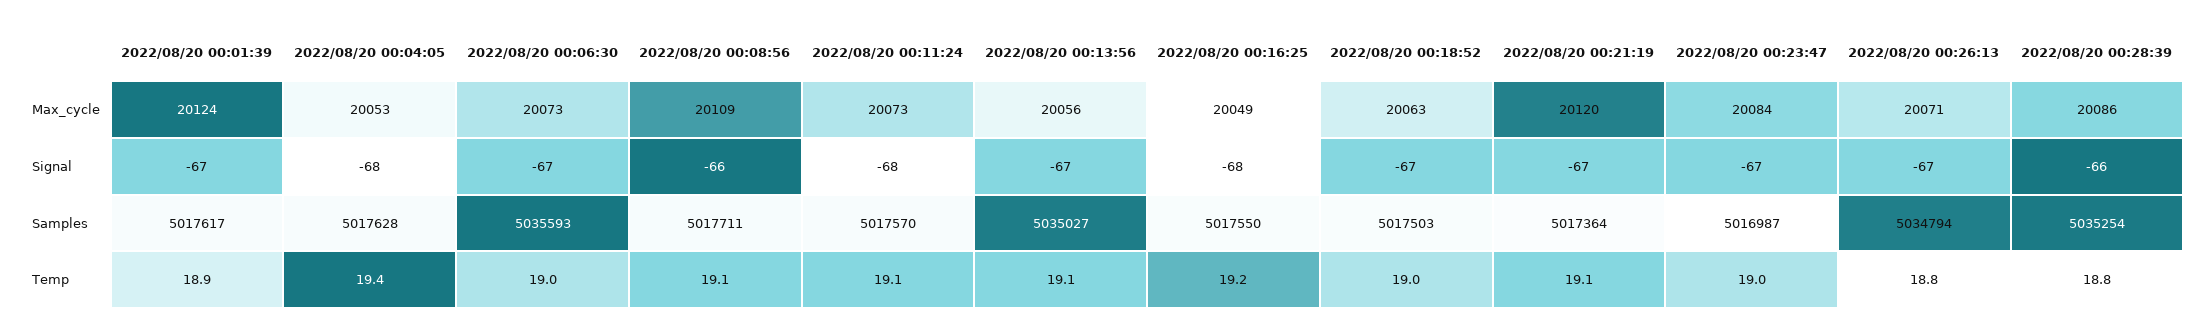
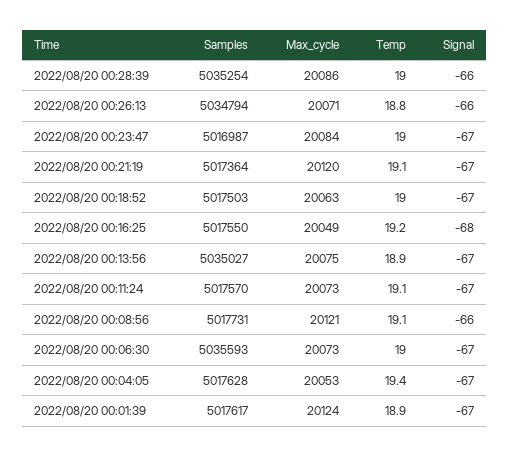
2022/08/20 00:08:56, Max_cycle: 20109 -> 20121
2022/08/20 00:13:56, Max_cycle: 20056 -> 20075
2022/08/20 00:04:05, Signal: -68 -> -67
2022/08/20 00:11:24, Signal: -68 -> -67
2022/08/20 00:26:13, Signal: -67 -> -66
2022/08/20 00:08:56, Samples: 5017711 -> 5017731
2022/08/20 00:13:56, Temp: 19.1 -> 18.9
2022/08/20 00:28:39, Temp: 18.8 -> 19

